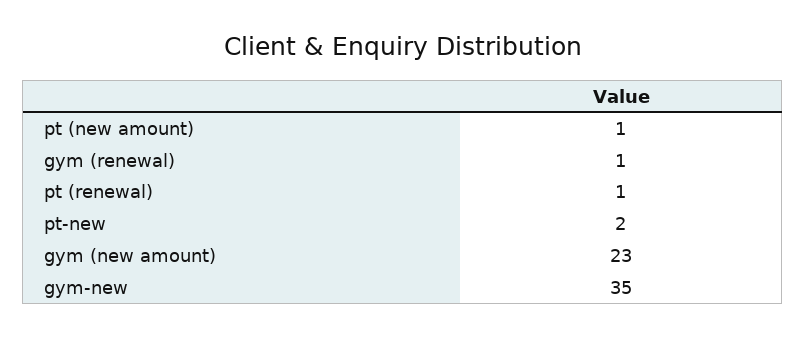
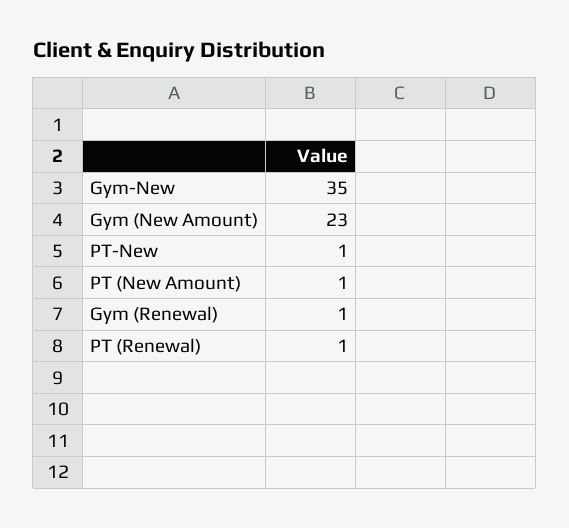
pt-new: 2 -> 1

